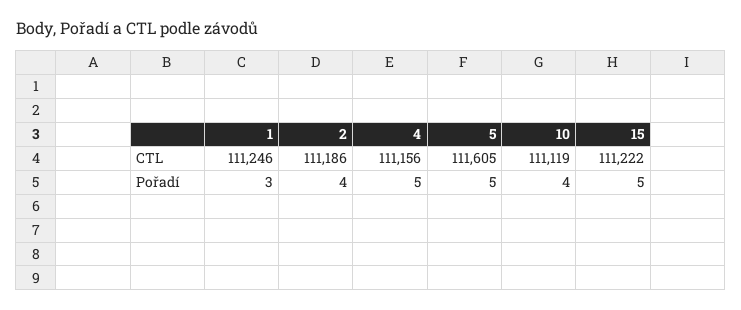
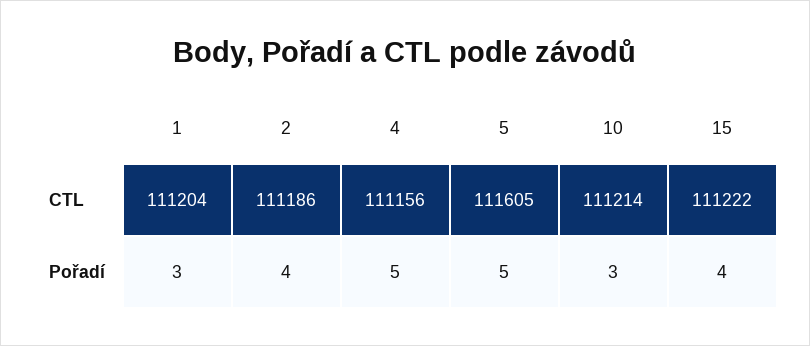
1, CTL: 111246 -> 111204
10, CTL: 111119 -> 111214
10, Pořadí: 4 -> 3
15, Pořadí: 5 -> 4

